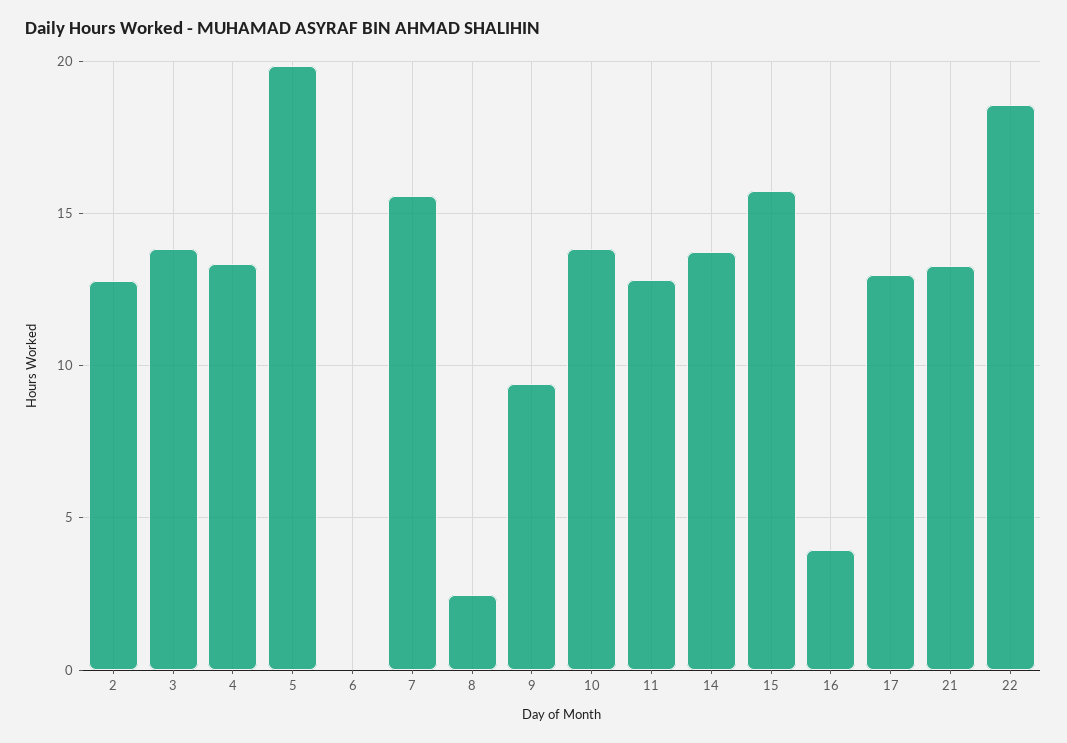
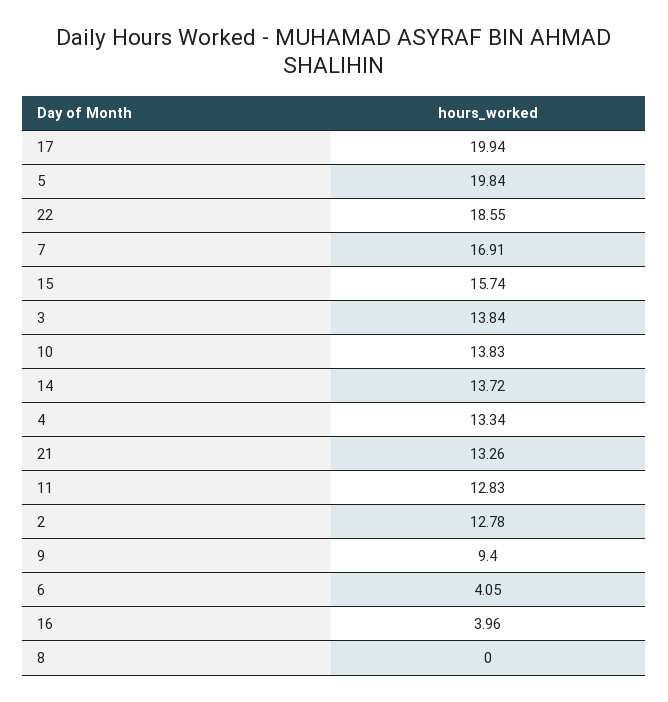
6: 0 -> 4.05
7: 15.5 -> 16.91
8: 2.5 -> 0
17: 13 -> 19.94

